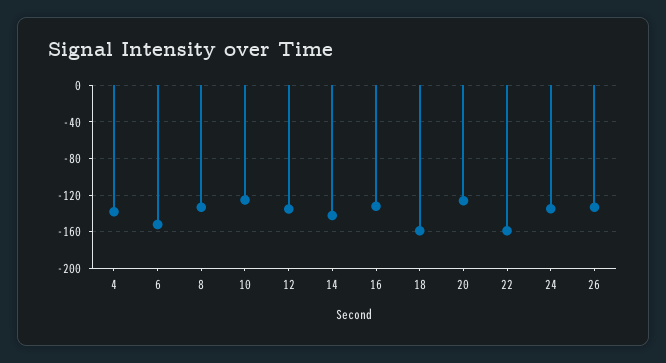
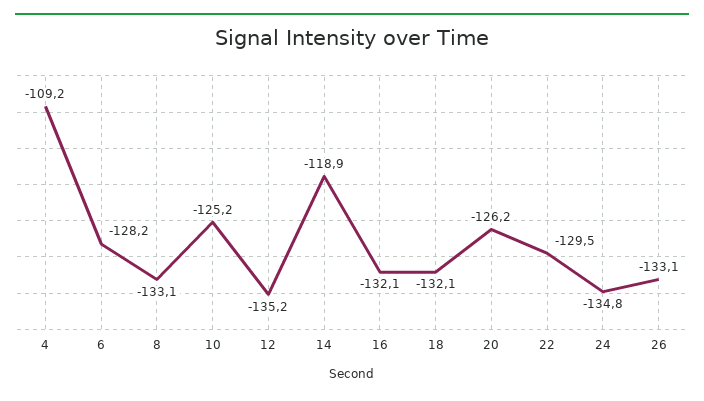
4: -140 -> -109.2
6: -150 -> -128.2
14: -140 -> -118.9
18: -160 -> -132.1
22: -160 -> -129.5

